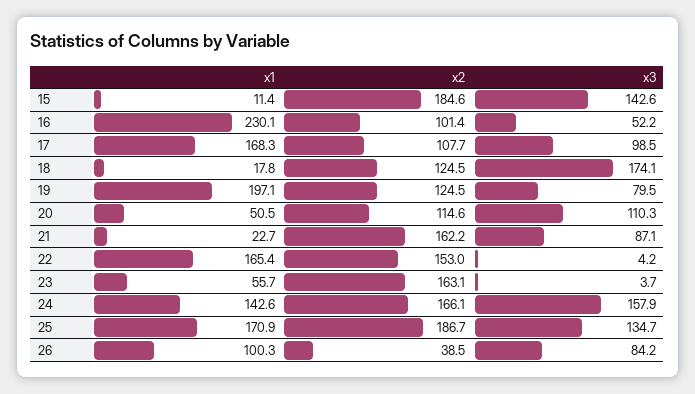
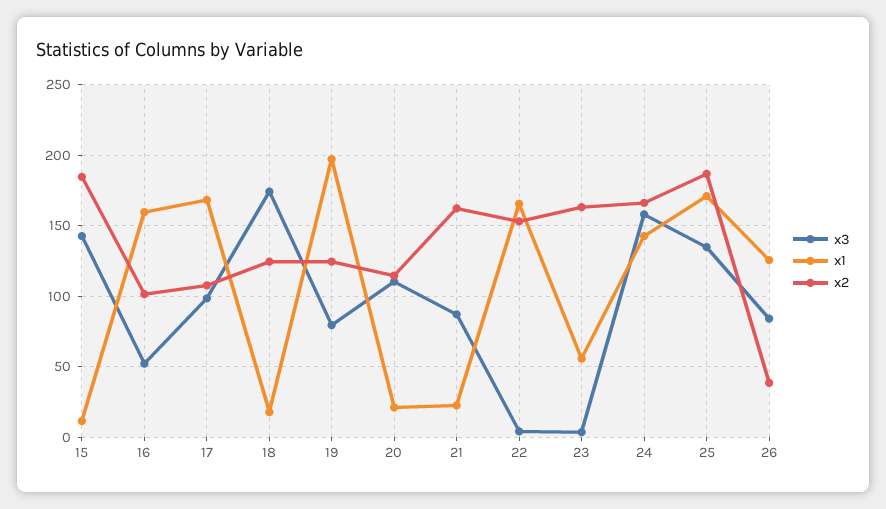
x1, 16: 230.1 -> 160
x1, 20: 50.5 -> 20
x1, 26: 100.3 -> 125

